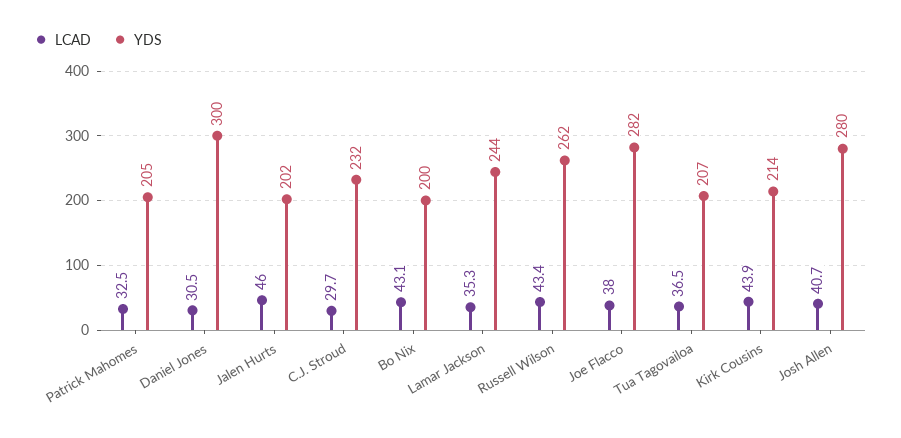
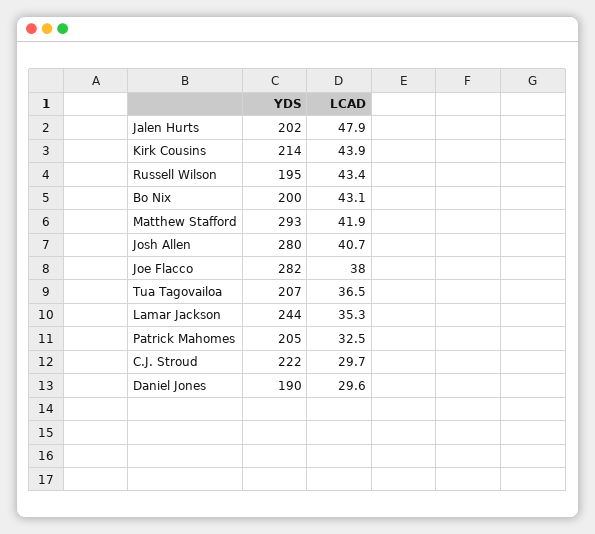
LCAD, Daniel Jones: 30.5 -> 29.6
YDS, Daniel Jones: 300 -> 190
LCAD, Jalen Hurts: 46 -> 47.9
YDS, C.J. Stroud: 232 -> 222
YDS, Russell Wilson: 262 -> 195
YDS, Matthew Stafford: none -> 293
LCAD, Matthew Stafford: none -> 41.9

